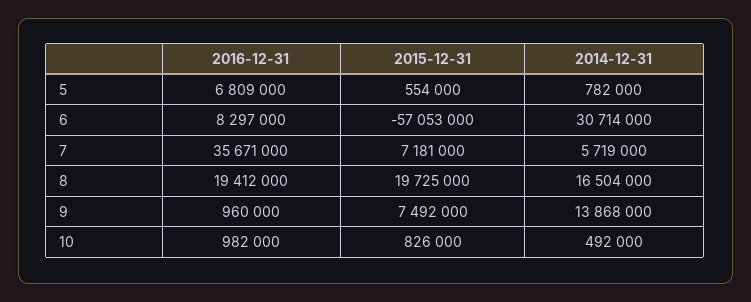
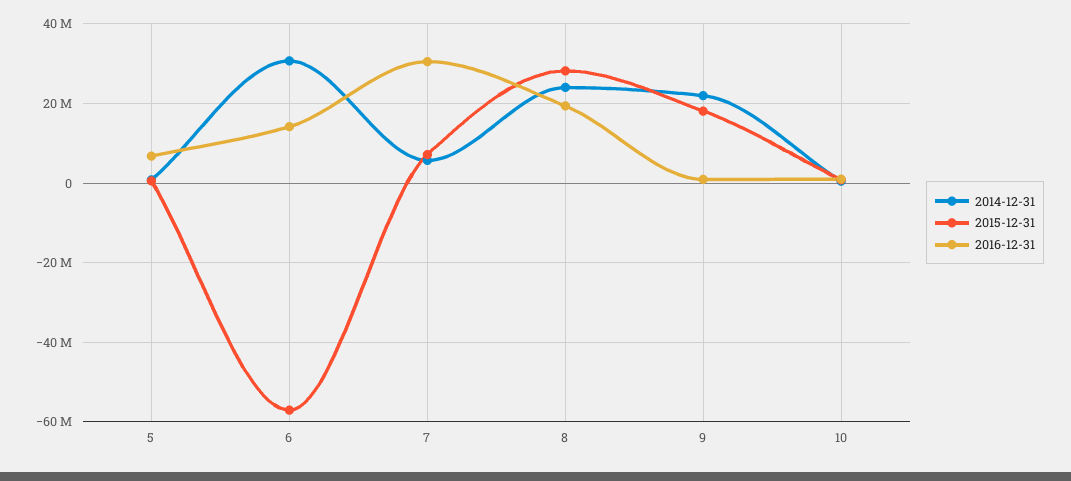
2016-12-31, 6: 8297000 -> 14000000
2016-12-31, 7: 35671000 -> 30000000
2015-12-31, 8: 19725000 -> 28000000
2014-12-31, 8: 16504000 -> 24000000
2015-12-31, 9: 7492000 -> 18000000
2014-12-31, 9: 13868000 -> 22000000

